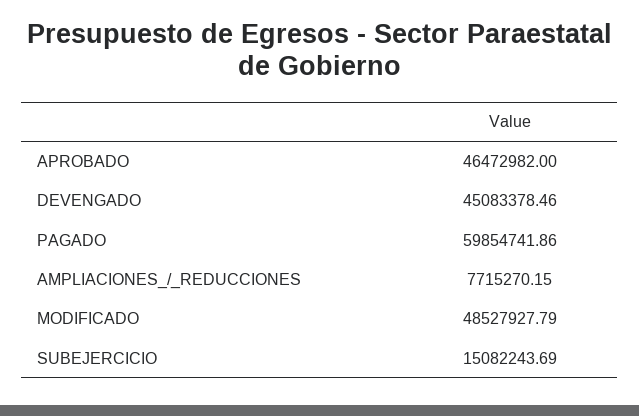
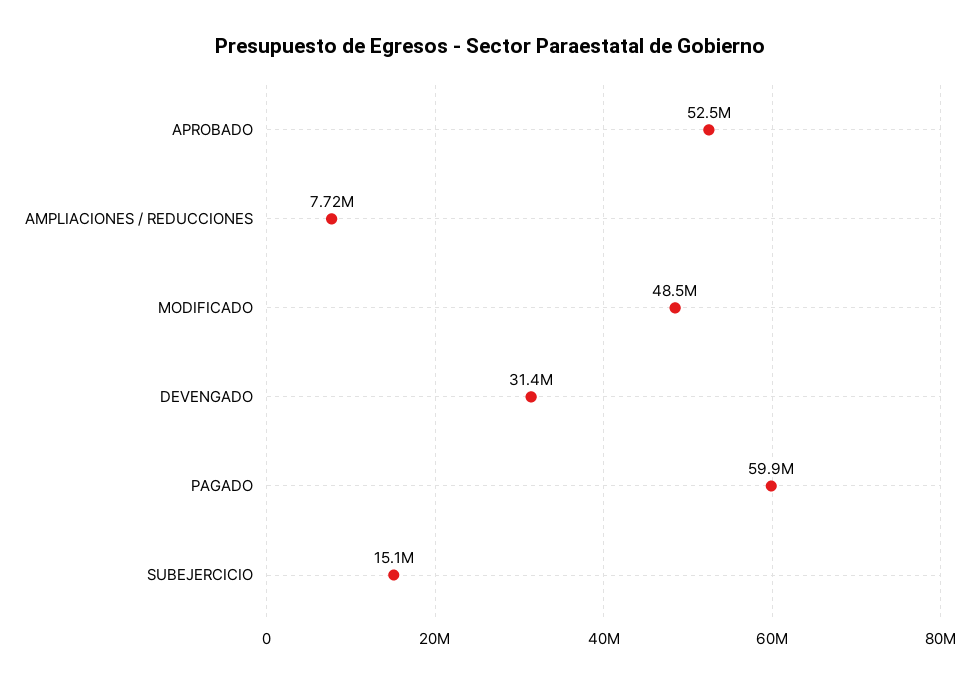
APROBADO: 46472982 -> 52500000
DEVENGADO: 45083378.46 -> 31400000

